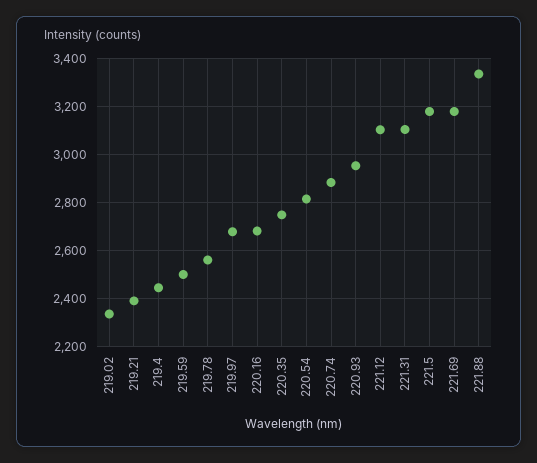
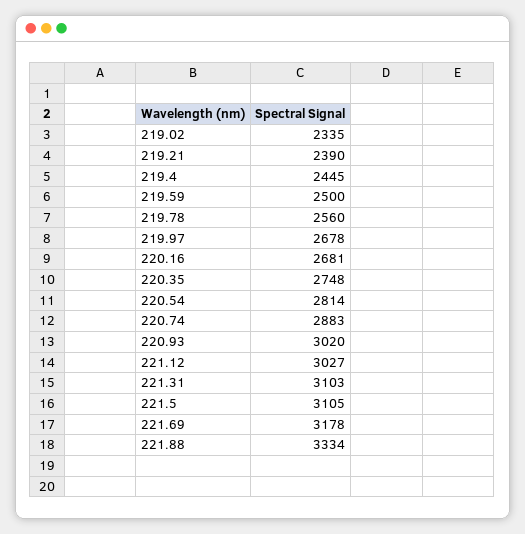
220.93: 2950 -> 3020
221.12: 3100 -> 3027
221.5: 3175 -> 3105

